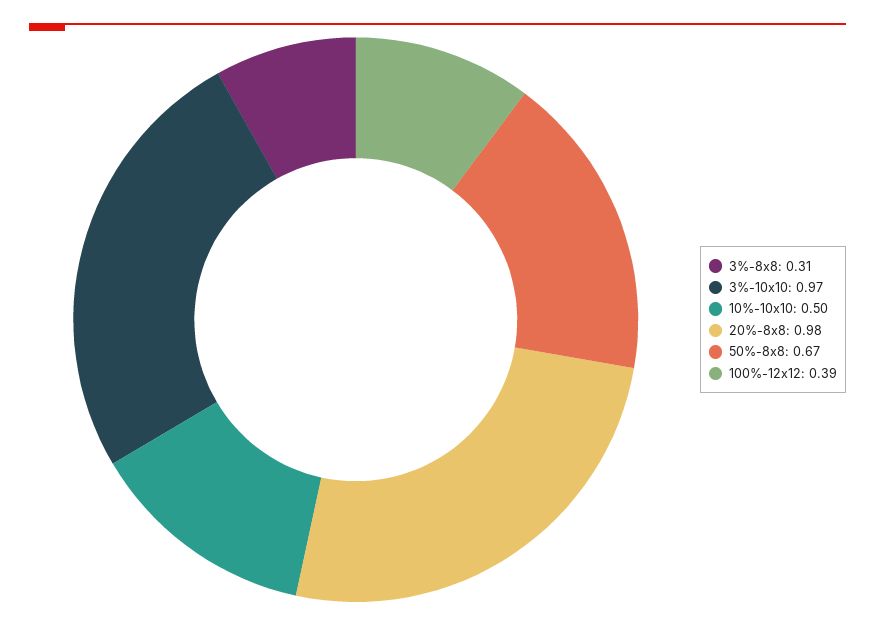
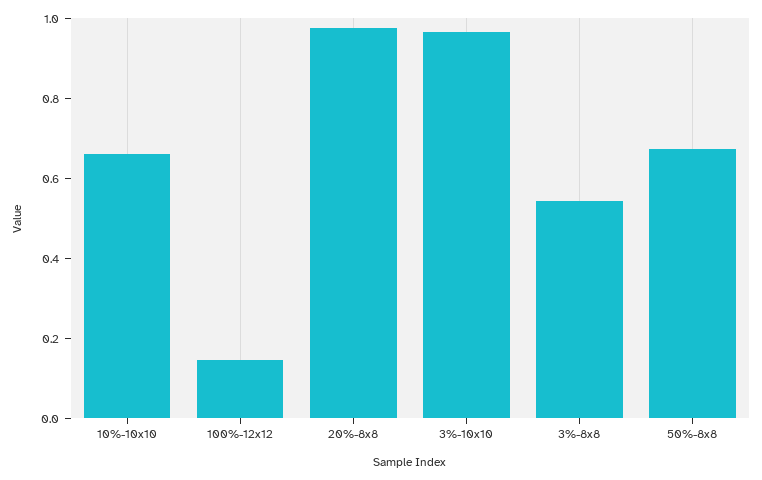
3%-8x8: 0.31 -> 0.55
10%-10x10: 0.5 -> 0.65
100%-12x12: 0.39 -> 0.15

